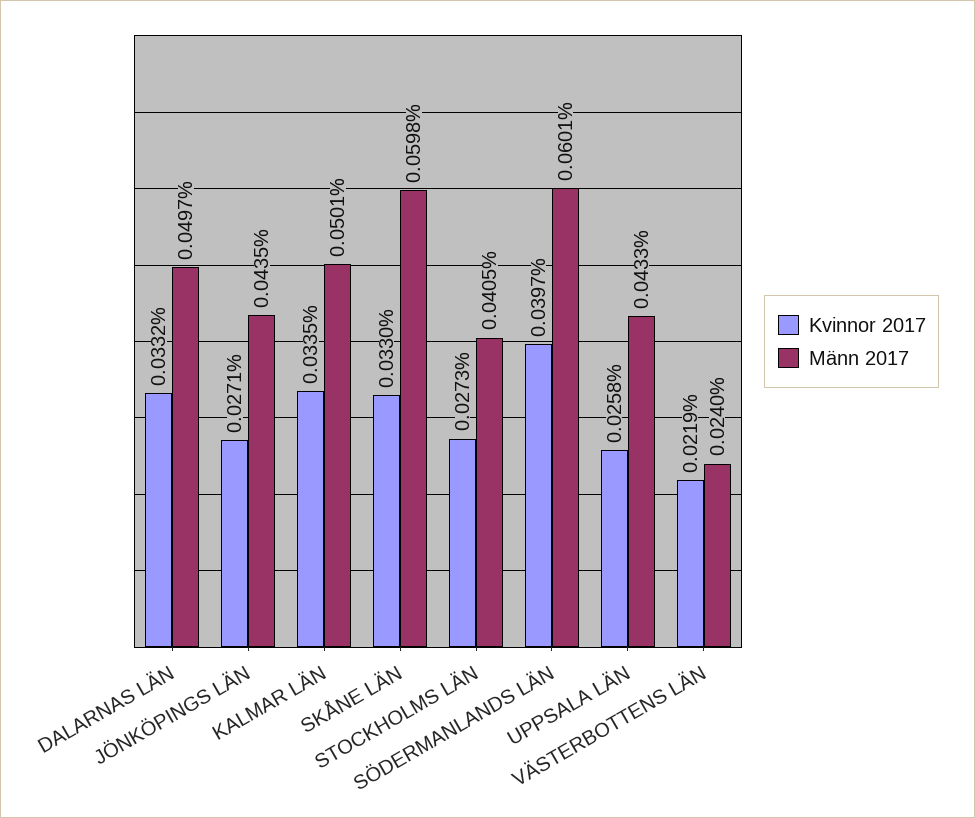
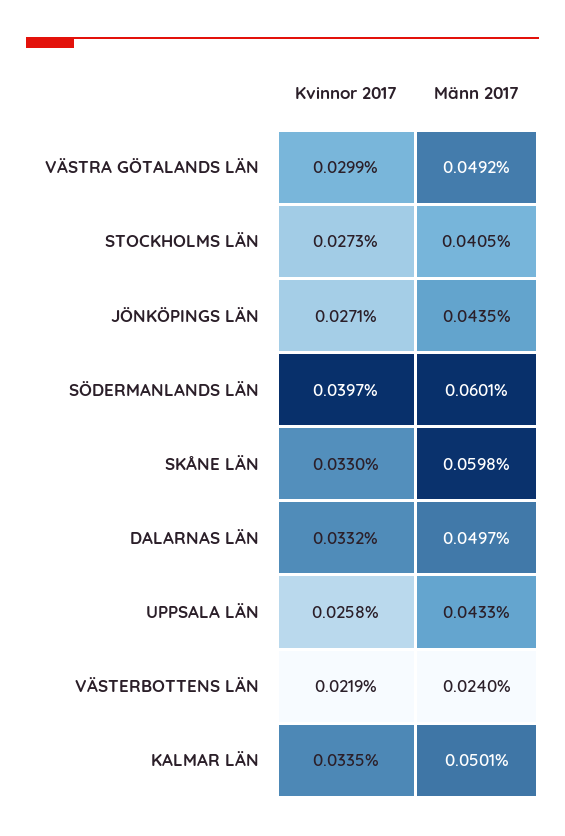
Kvinnor 2017, VÄSTRA GÖTALANDS LÄN: none -> 0.0299
Männ 2017, VÄSTRA GÖTALANDS LÄN: none -> 0.0492

